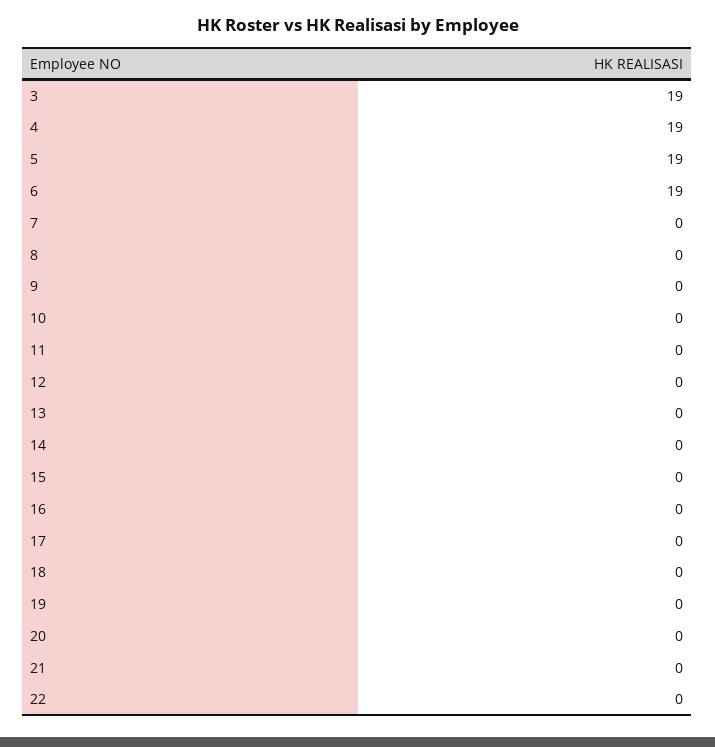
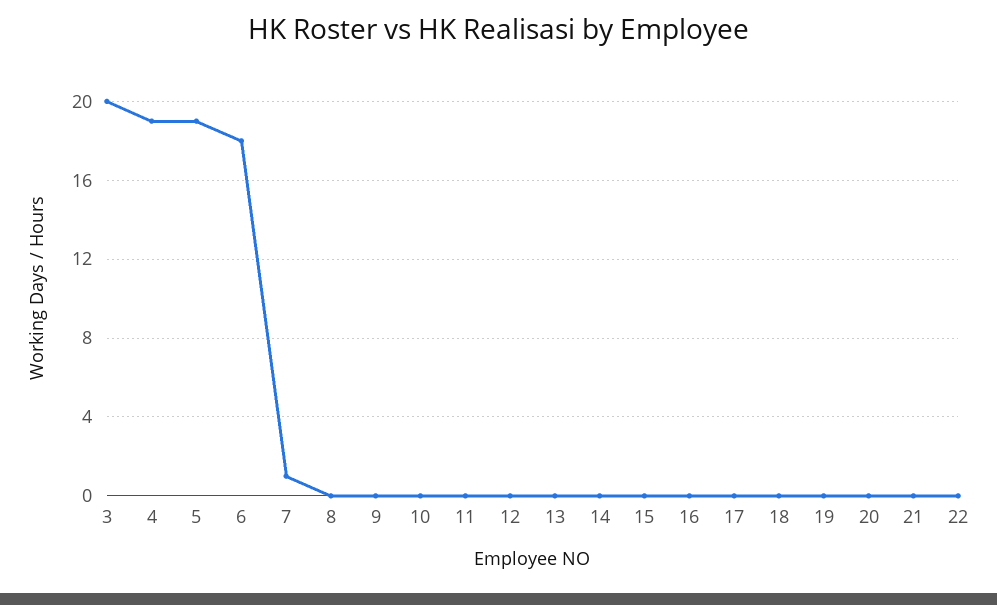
3: 19 -> 20
6: 19 -> 18
7: 0 -> 1

